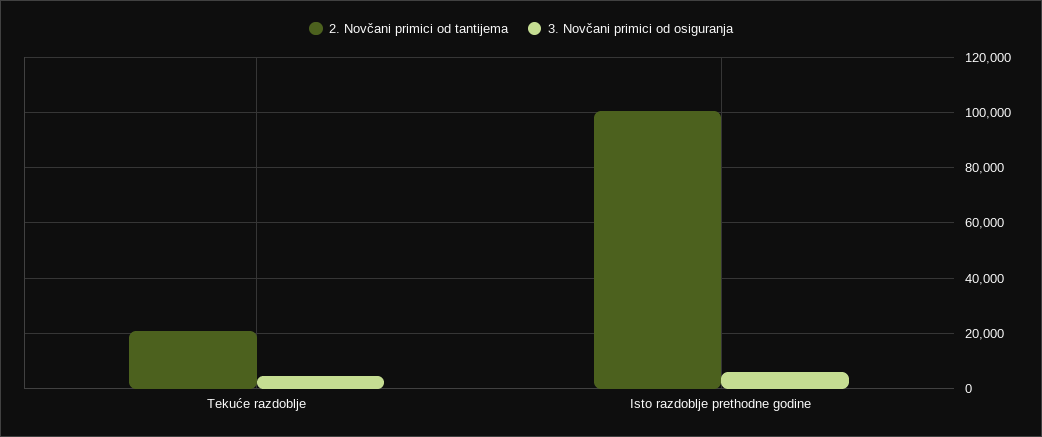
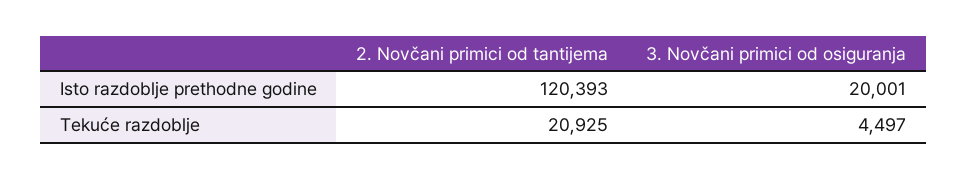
2. Novčani primici od tantijema, Isto razdoblje prethodne godine: 100000 -> 120393
3. Novčani primici od osiguranja, Isto razdoblje prethodne godine: 5000 -> 20001

